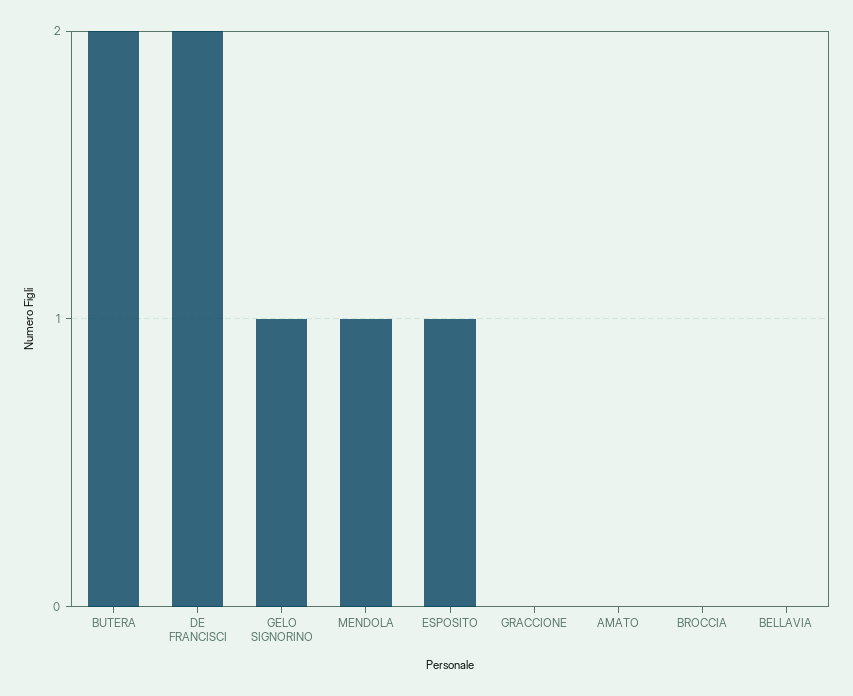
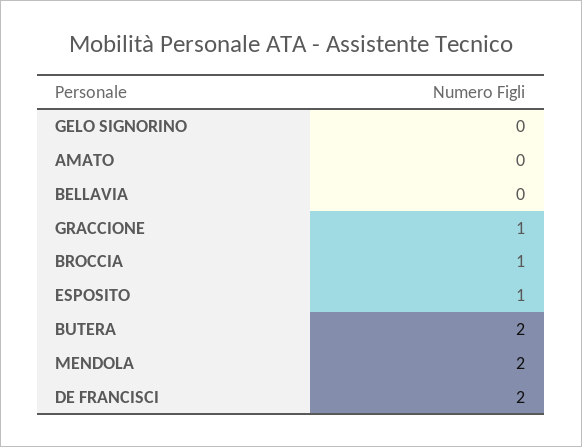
GELO SIGNORINO: 1 -> 0
MENDOLA: 1 -> 2
GRACCIONE: 0 -> 1
BROCCIA: 0 -> 1

